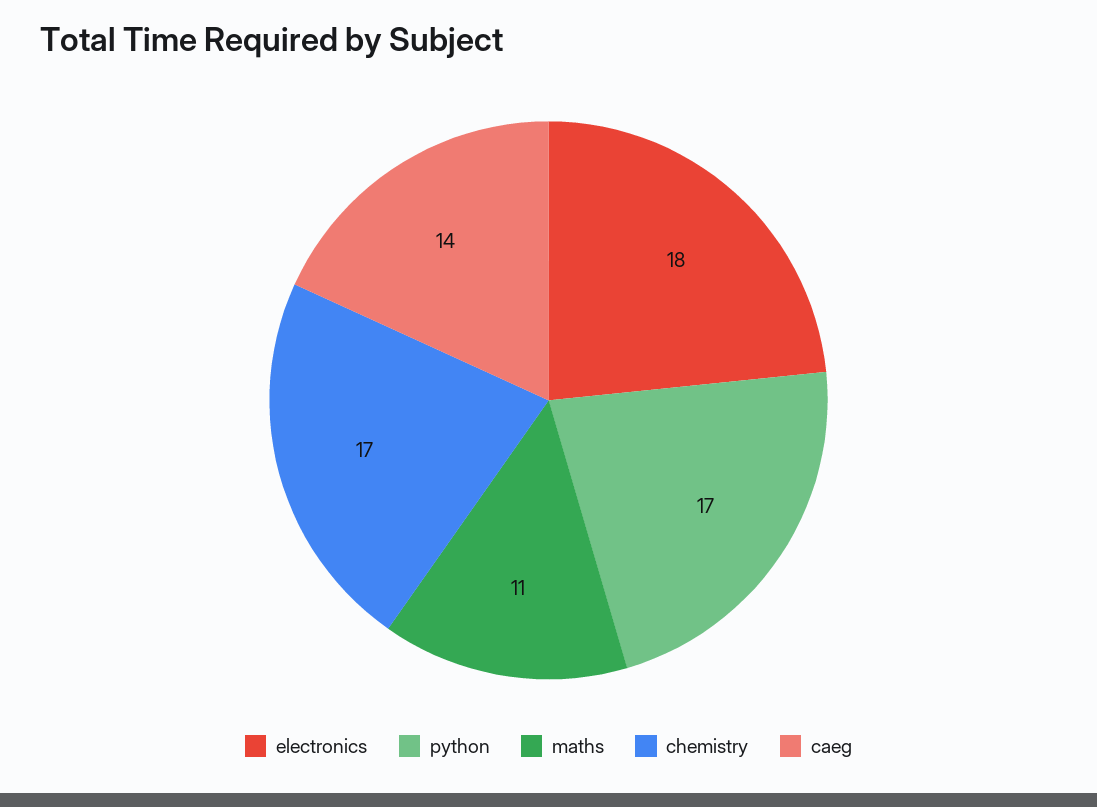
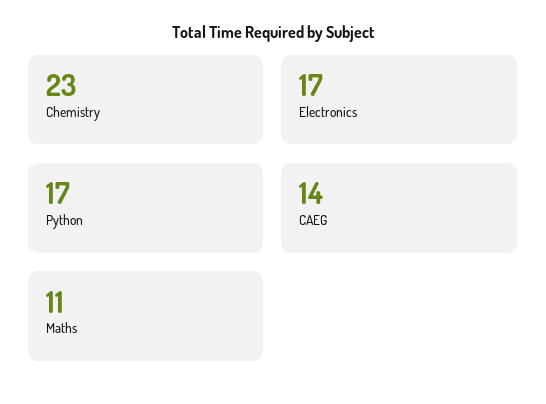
electronics: 18 -> 17
chemistry: 17 -> 23

